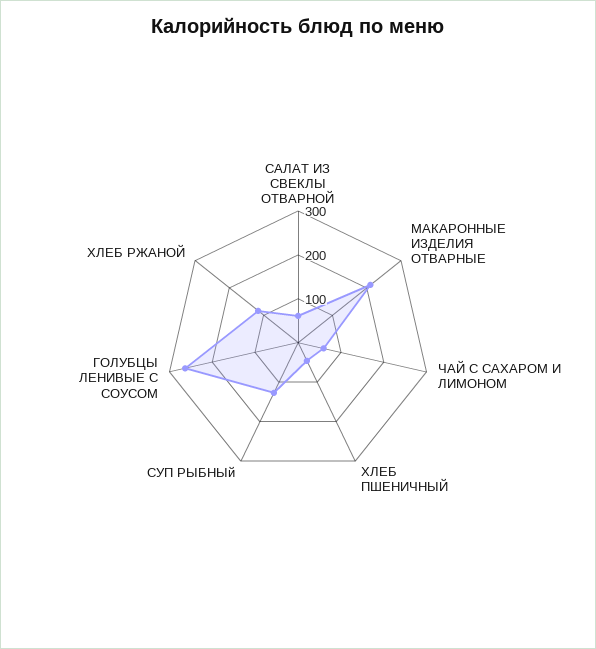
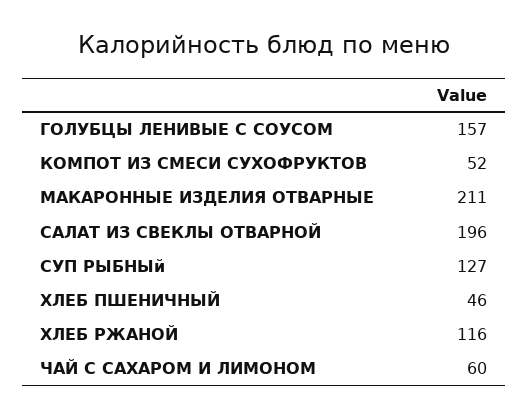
САЛАТ ИЗ СВЕКЛЫ ОТВАРНОЙ: 60 -> 196
ГОЛУБЦЫ ЛЕНИВЫЕ С СОУСОМ: 260 -> 157
КОМПОТ ИЗ СМЕСИ СУХОФРУКТОВ: none -> 52

